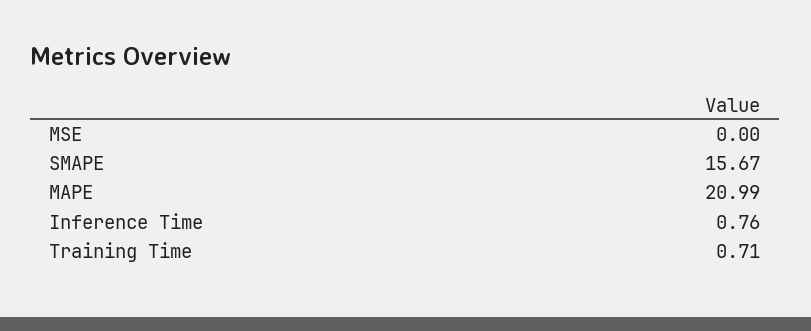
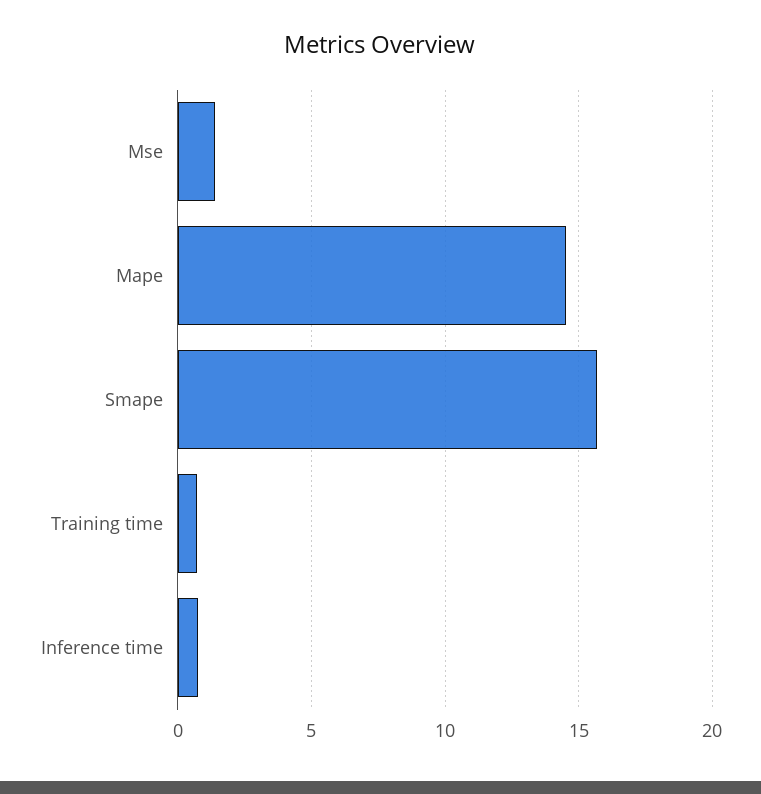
MSE: 0 -> 1.5
MAPE: 20.99 -> 14.5

